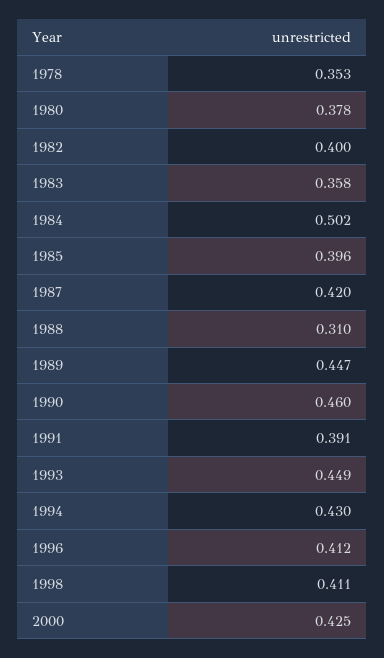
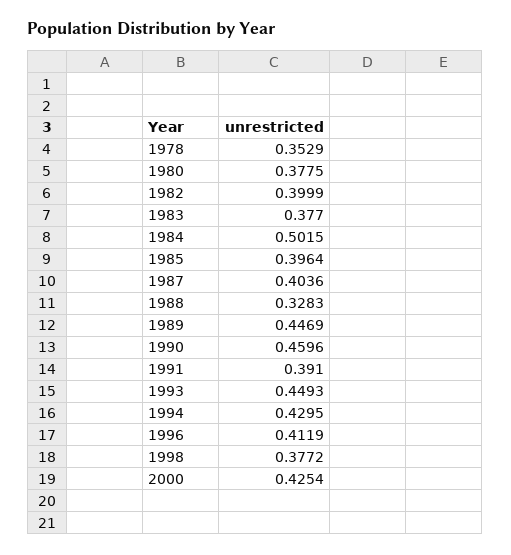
1983: 0.358 -> 0.377
1987: 0.42 -> 0.4036
1988: 0.31 -> 0.3283
1998: 0.411 -> 0.3772

